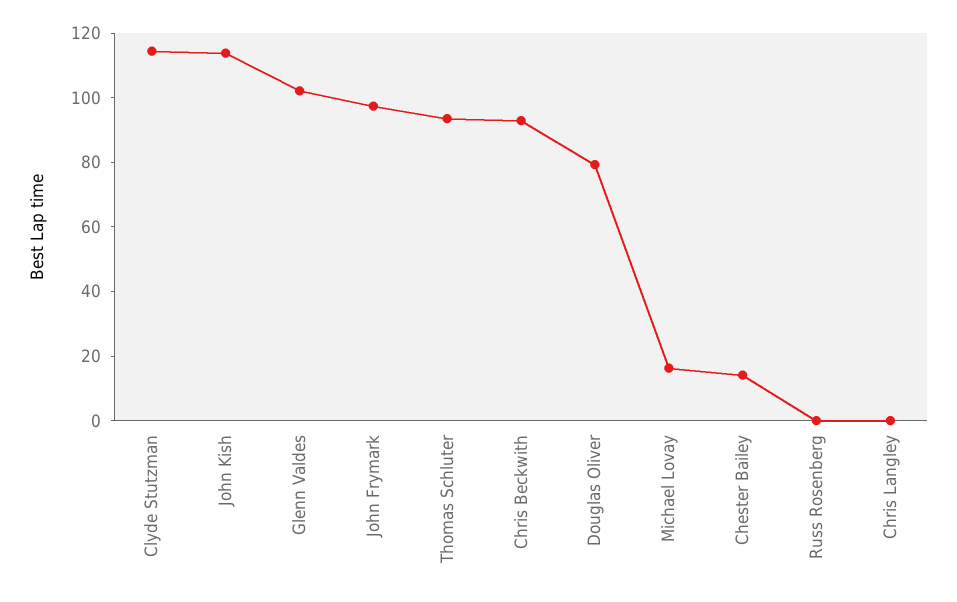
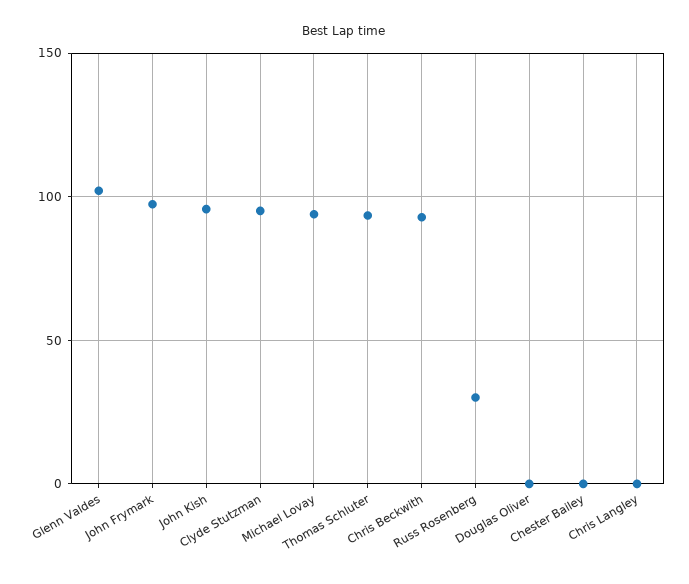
Clyde Stutzman: 115 -> 95
John Kish: 115 -> 95
Douglas Oliver: 80 -> 0
Michael Lovay: 15 -> 95
Chester Bailey: 15 -> 0
Russ Rosenberg: 0 -> 30

